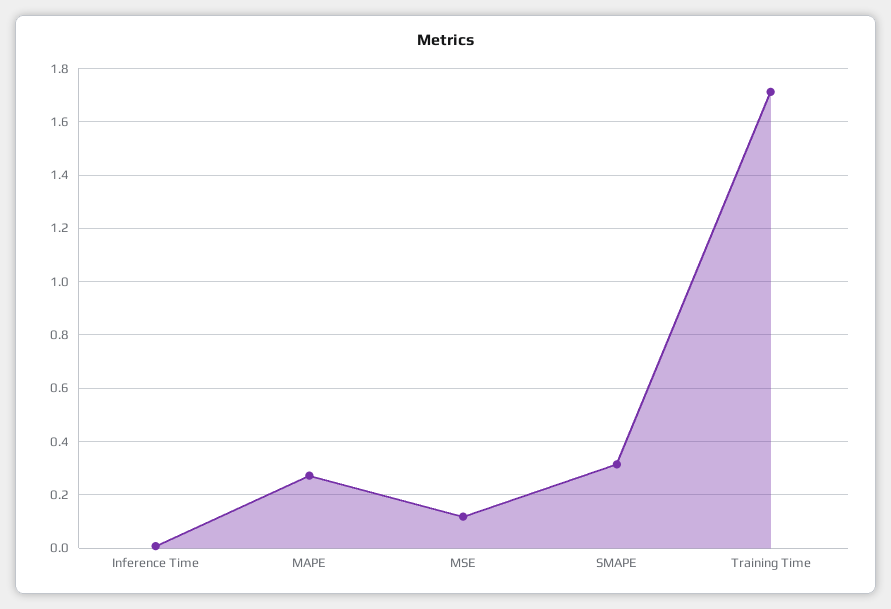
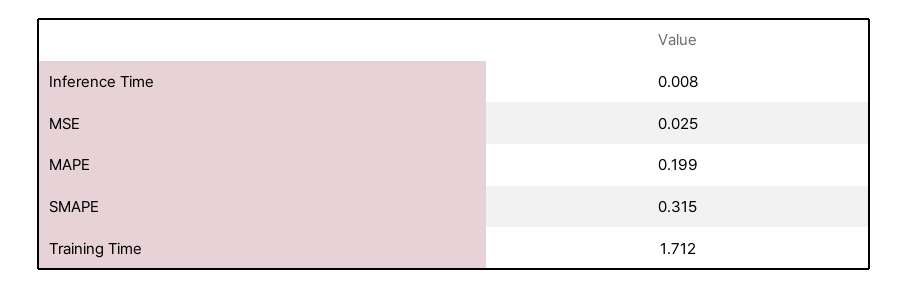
MAPE: 0.275 -> 0.199
MSE: 0.125 -> 0.025

